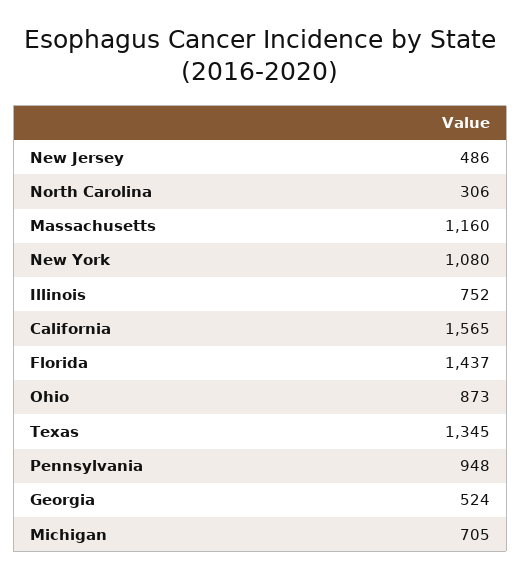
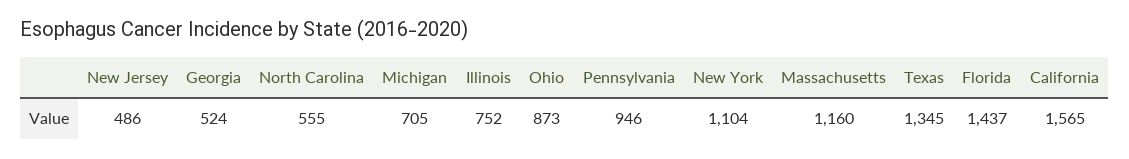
North Carolina: 306 -> 555
New York: 1080 -> 1104
Pennsylvania: 948 -> 946

